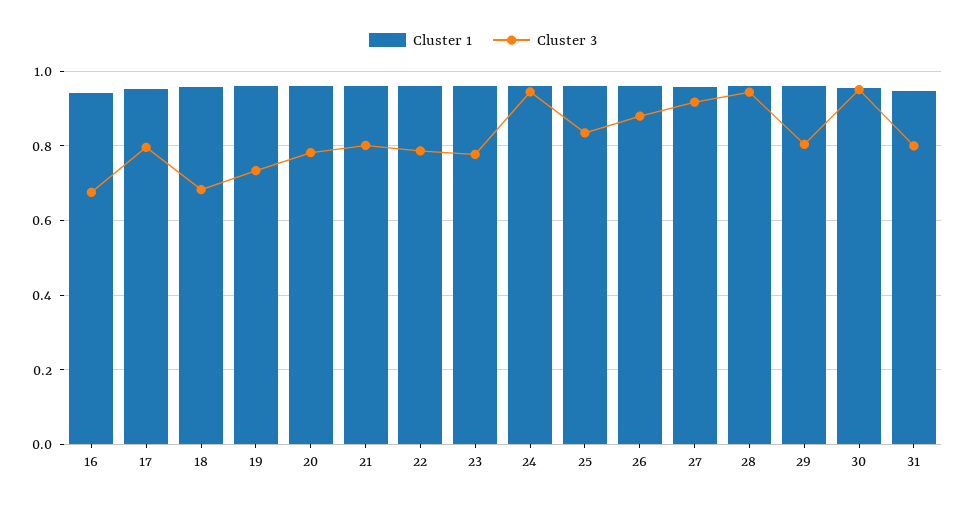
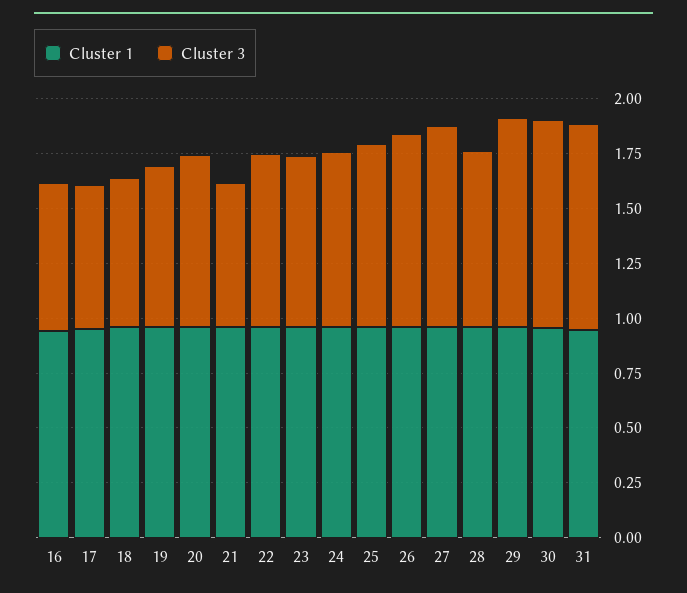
Cluster 3, 17: 0.8 -> 0.65
Cluster 3, 21: 0.8 -> 0.65
Cluster 3, 24: 0.94 -> 0.8
Cluster 3, 28: 0.94 -> 0.8
Cluster 3, 29: 0.8 -> 0.95
Cluster 3, 31: 0.8 -> 0.95

